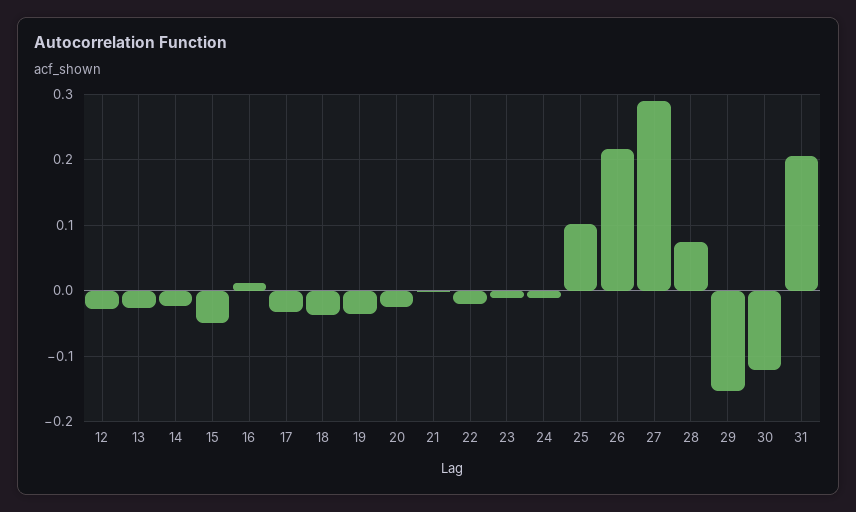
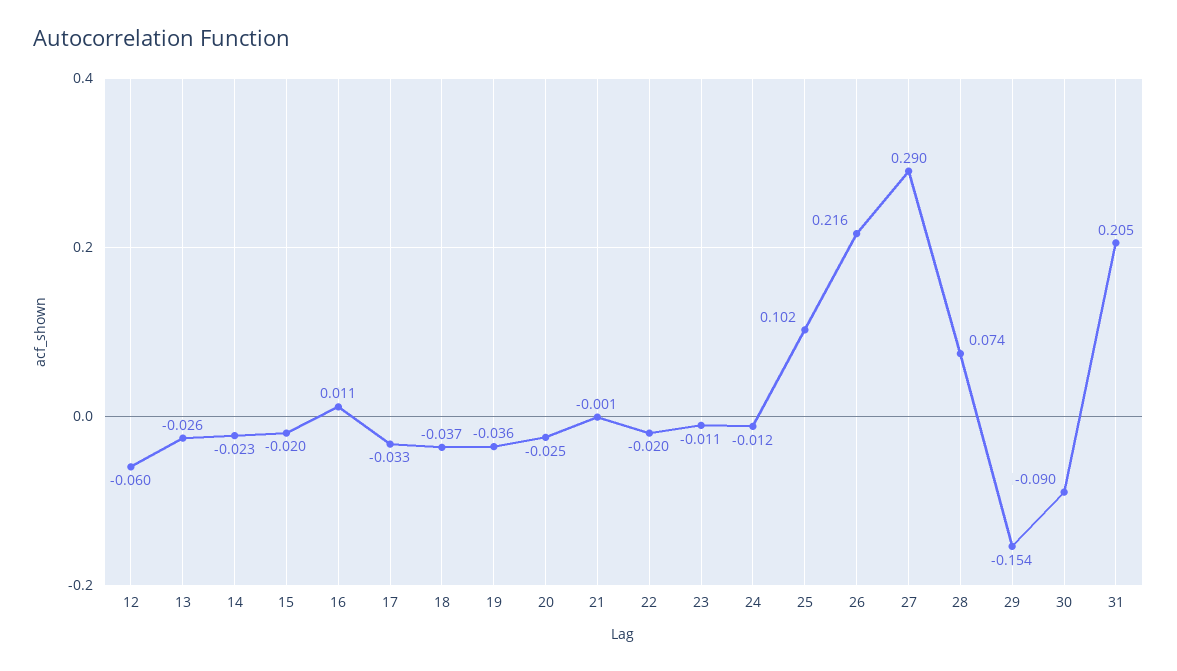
12: -0.03 -> -0.06
15: -0.05 -> -0.02
30: -0.12 -> -0.09

